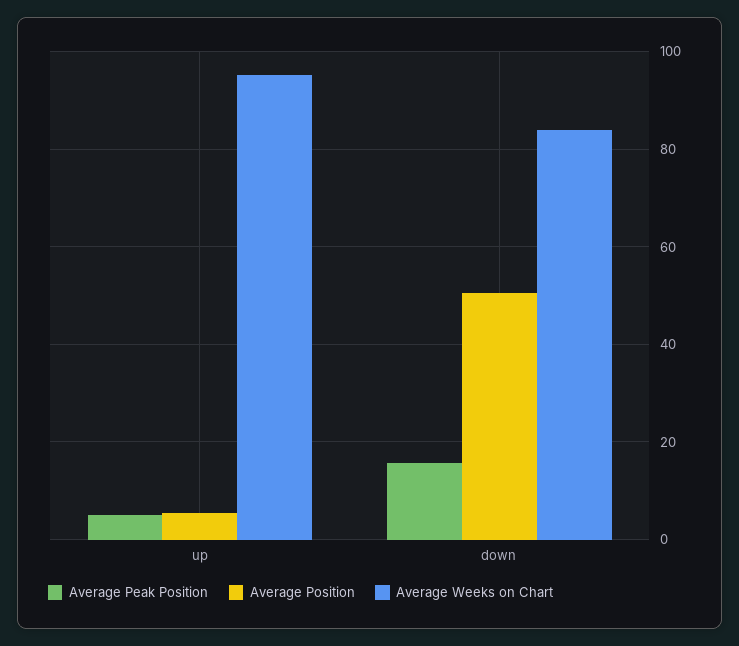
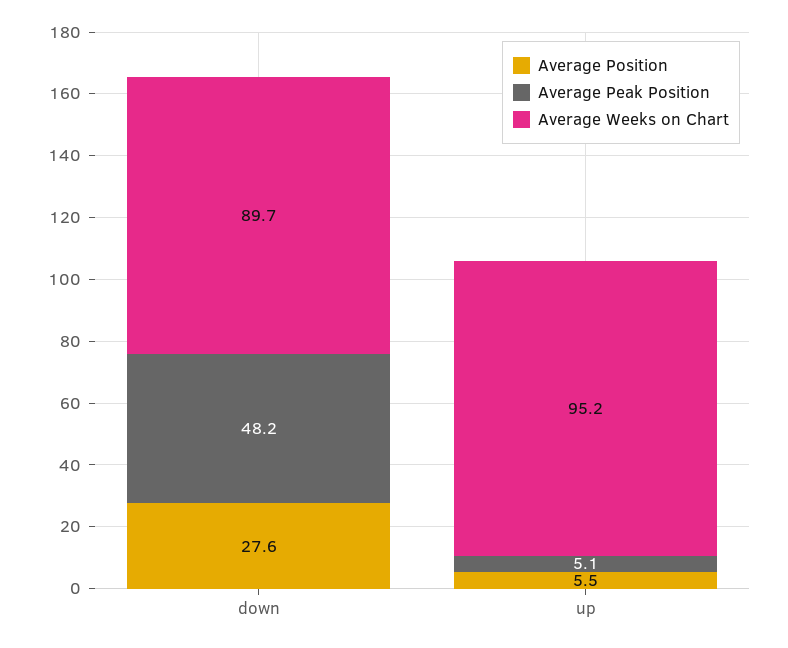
Average Peak Position, down: 16 -> 48.2
Average Position, down: 50 -> 27.6
Average Weeks on Chart, down: 84 -> 89.7

